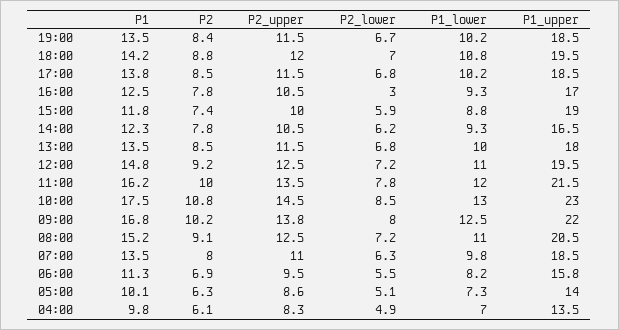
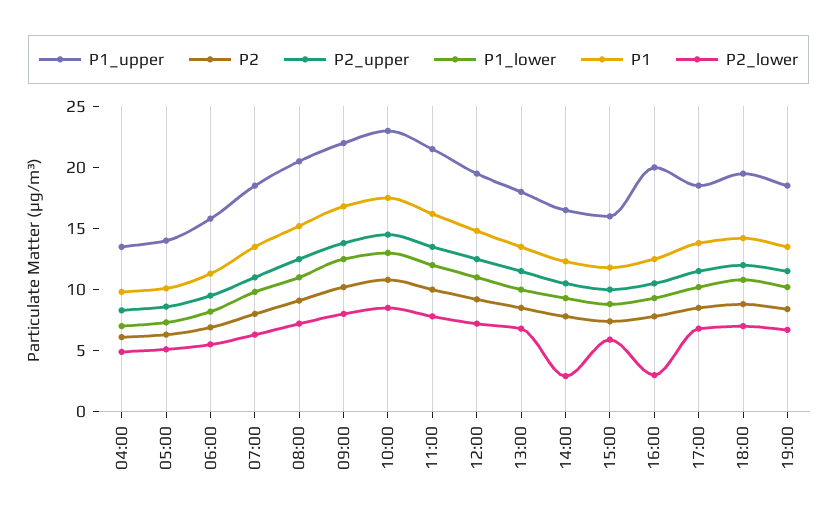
P1_upper, 16:00: 17 -> 20
P1_upper, 15:00: 19 -> 16
P2_lower, 14:00: 6.2 -> 3

